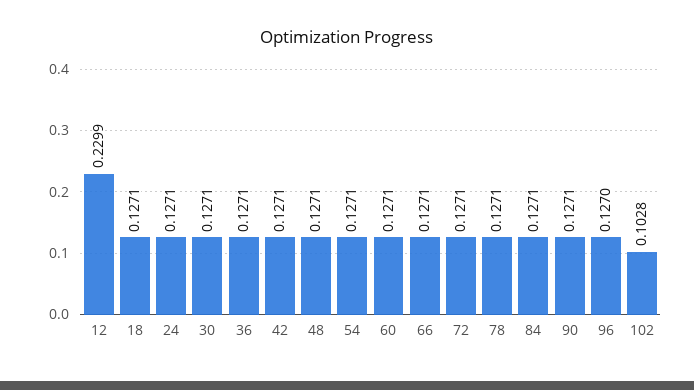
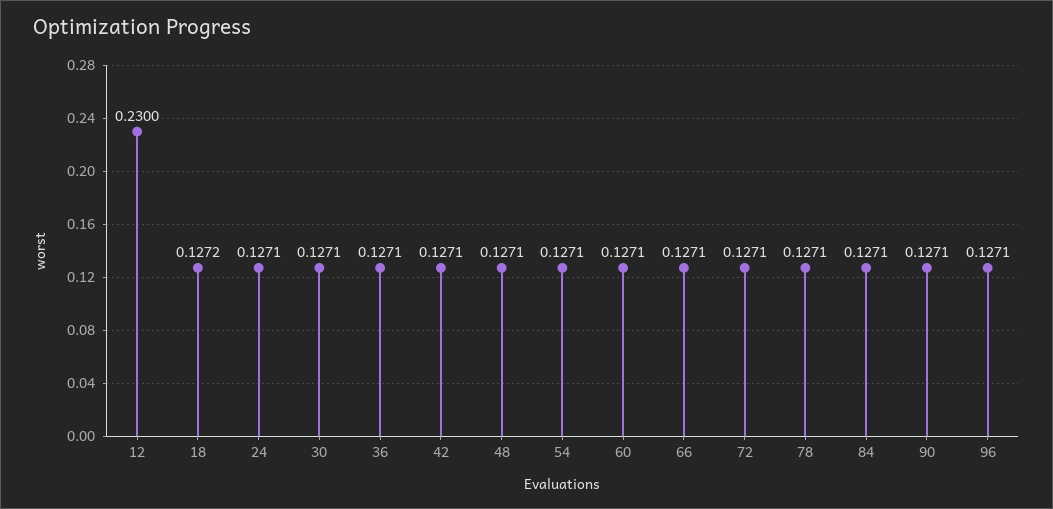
12: 0.2299 -> 0.23
18: 0.1271 -> 0.1272
96: 0.127 -> 0.1271
102: 0.1028 -> none

